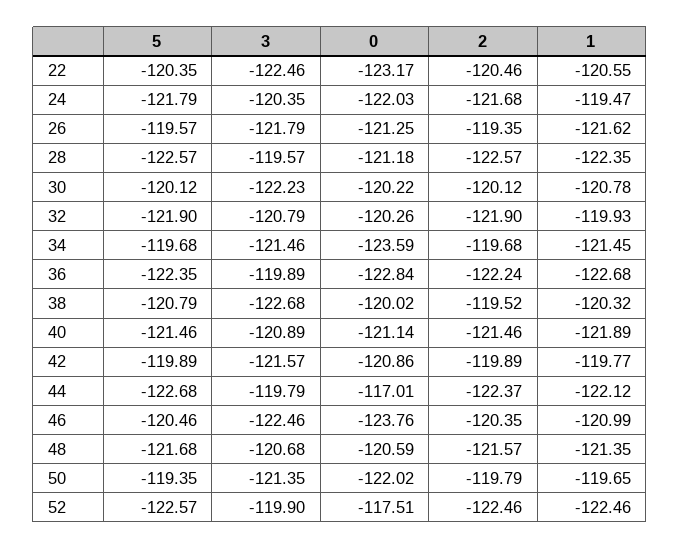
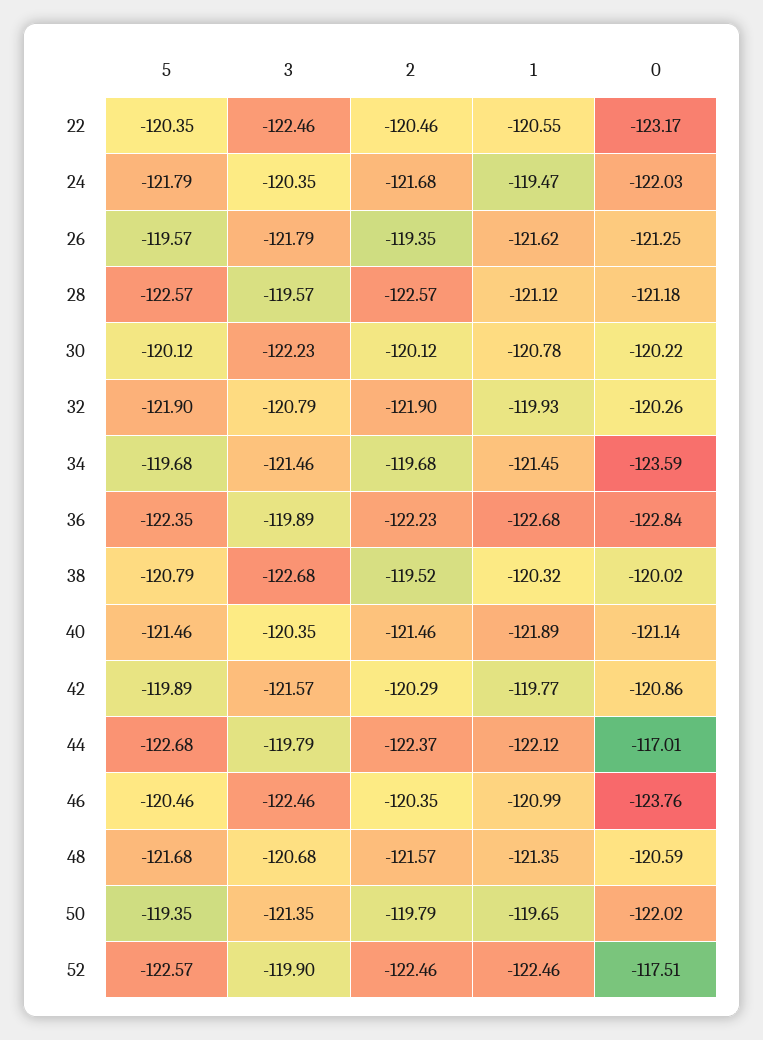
1, 28: -122.35 -> -121.12
2, 36: -122.24 -> -122.23
3, 40: -120.89 -> -120.35
2, 42: -119.89 -> -120.29

